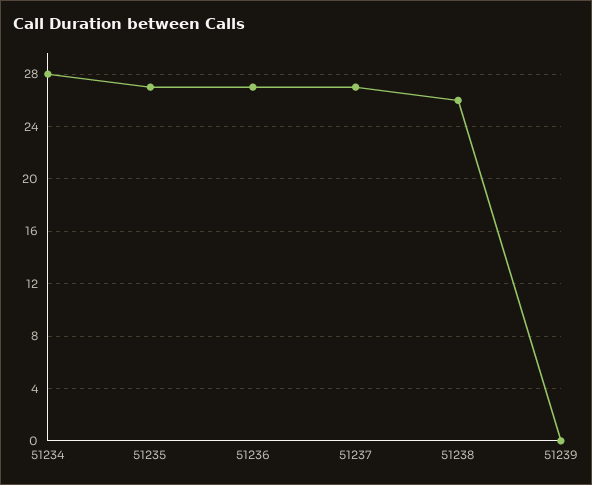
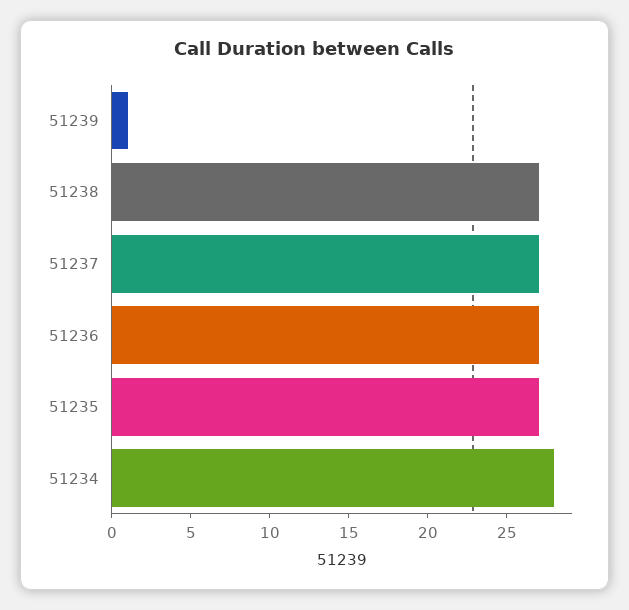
51238: 26 -> 27
51239: 0 -> 1

